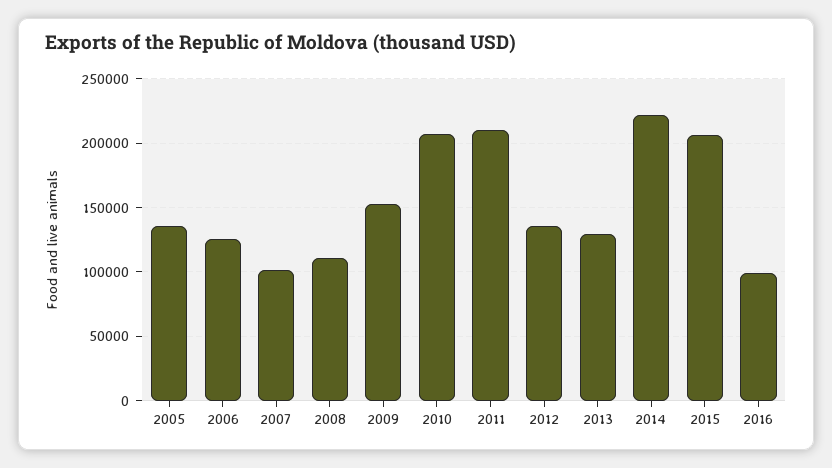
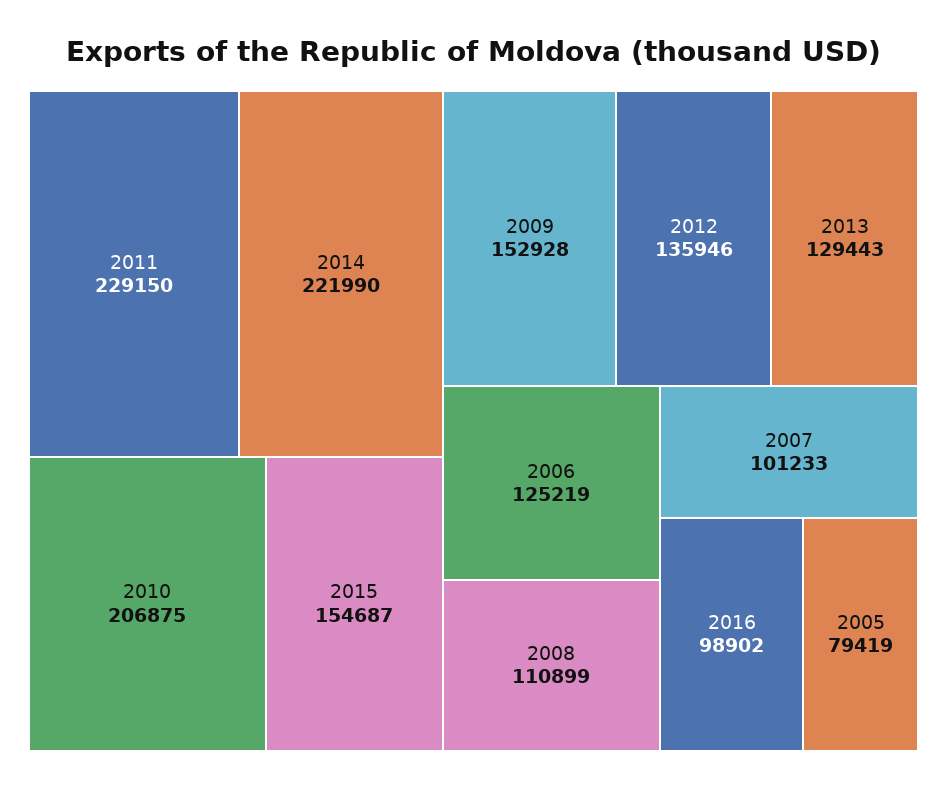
2005: 135000 -> 79419
2011: 210000 -> 229150
2015: 205000 -> 154687

